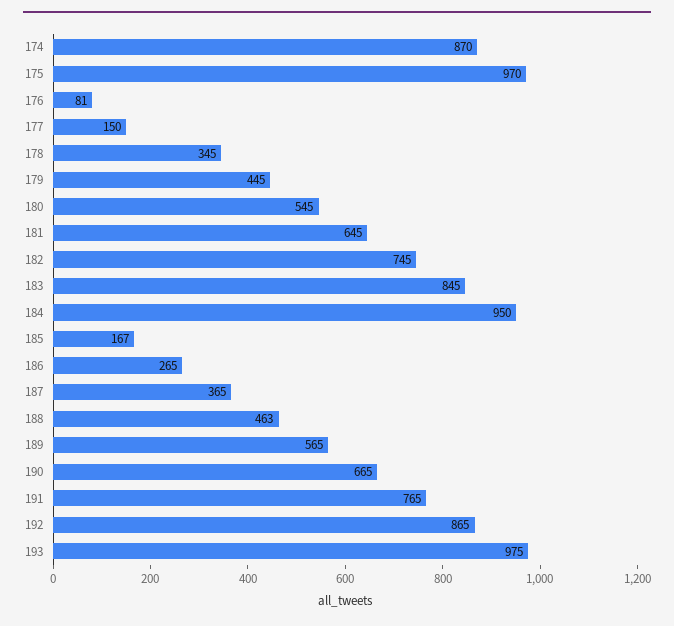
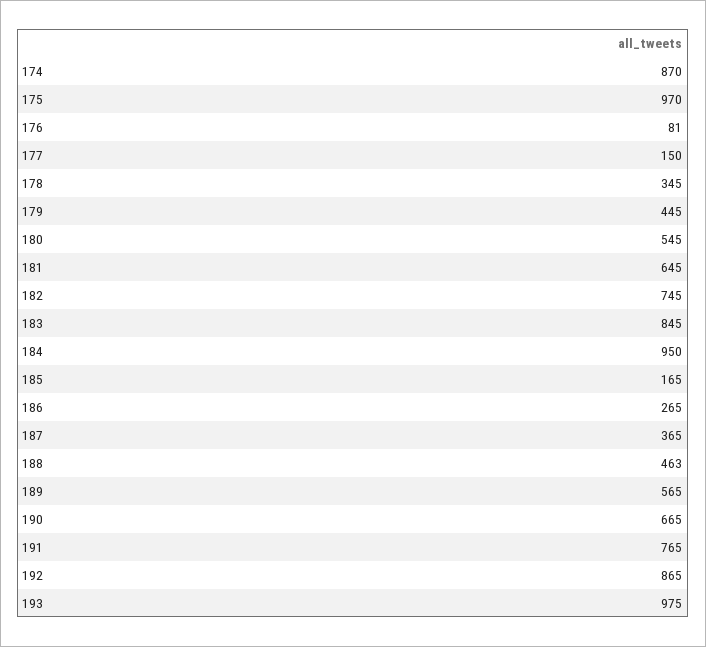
185: 167 -> 165

